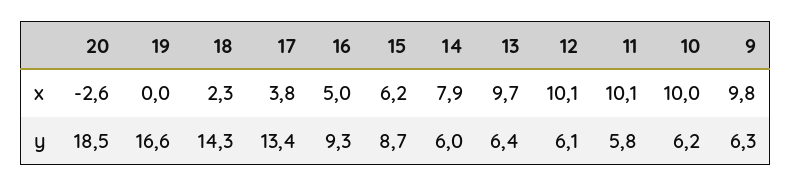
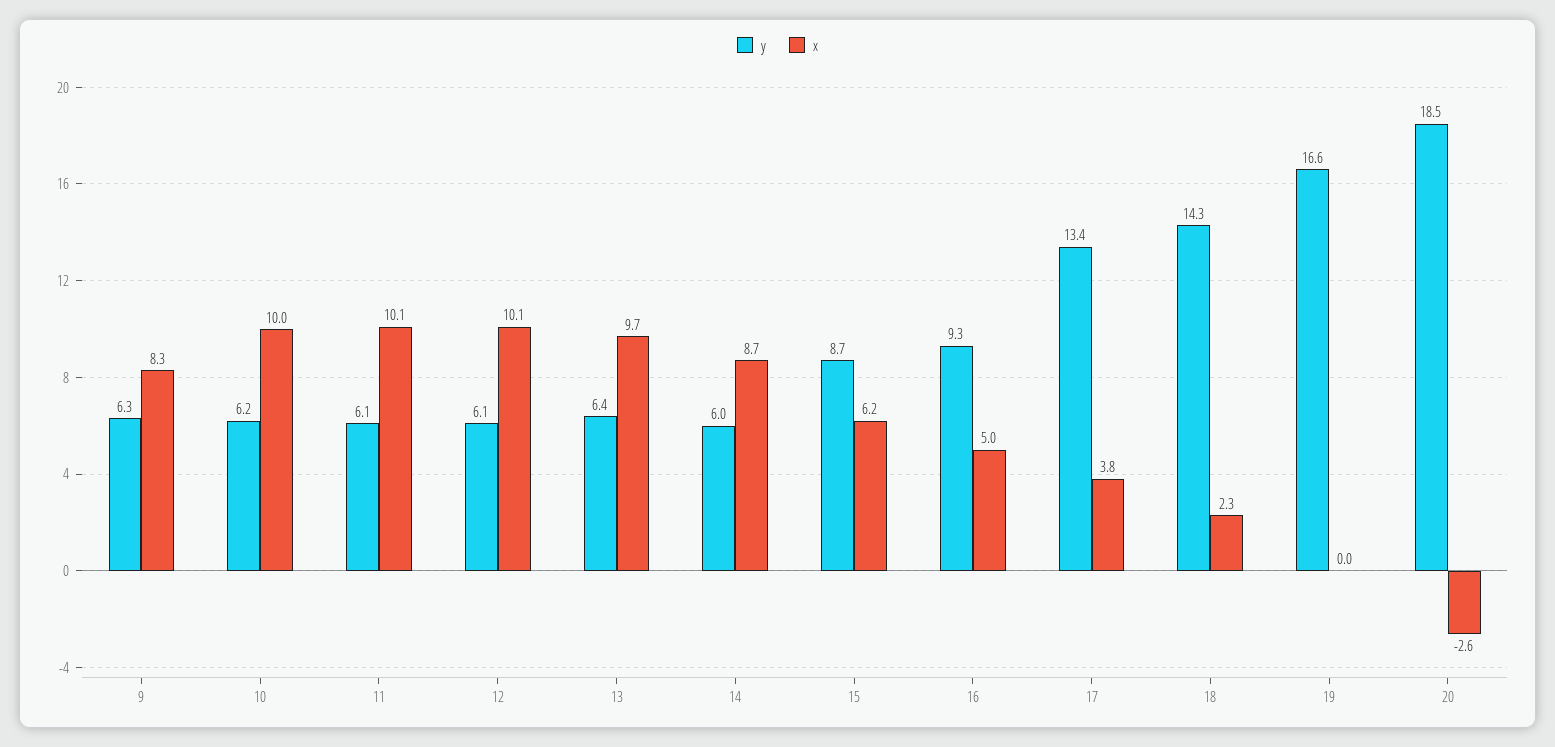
x, 14: 7.9 -> 8.7
x, 9: 9.8 -> 8.3
y, 11: 5.8 -> 6.1

